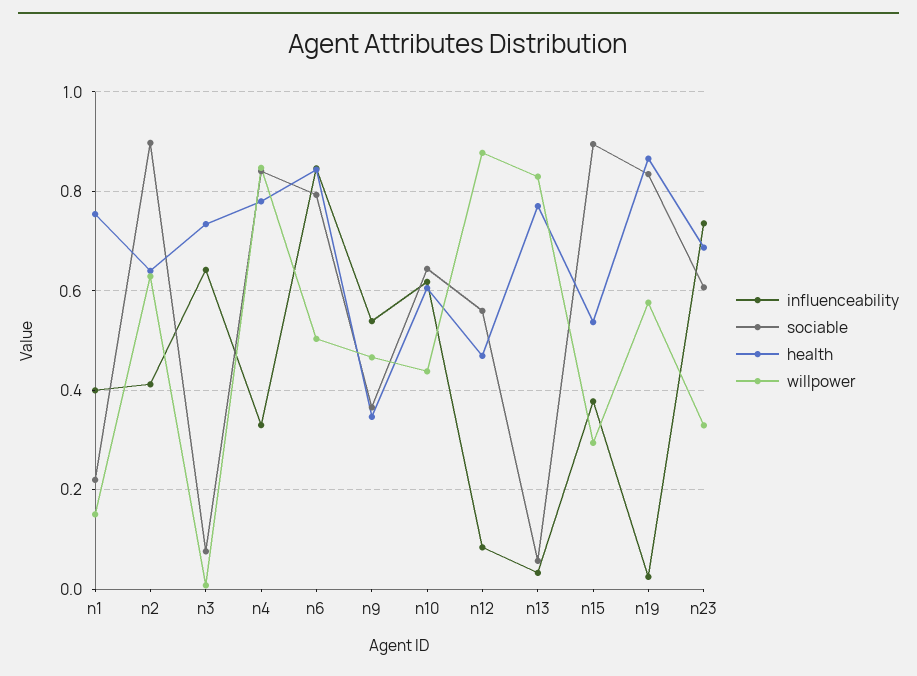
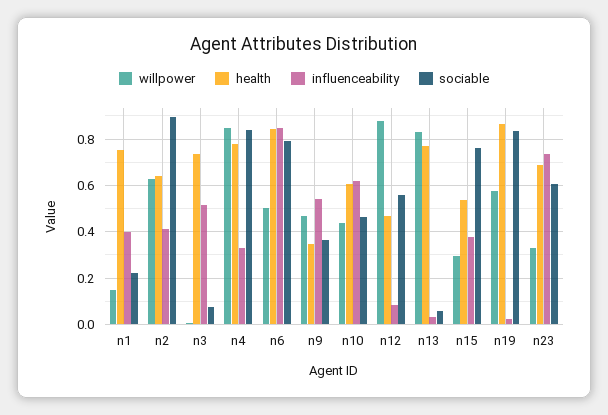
influenceability, n3: 0.64 -> 0.5
sociable, n10: 0.64 -> 0.45
sociable, n15: 0.9 -> 0.75

